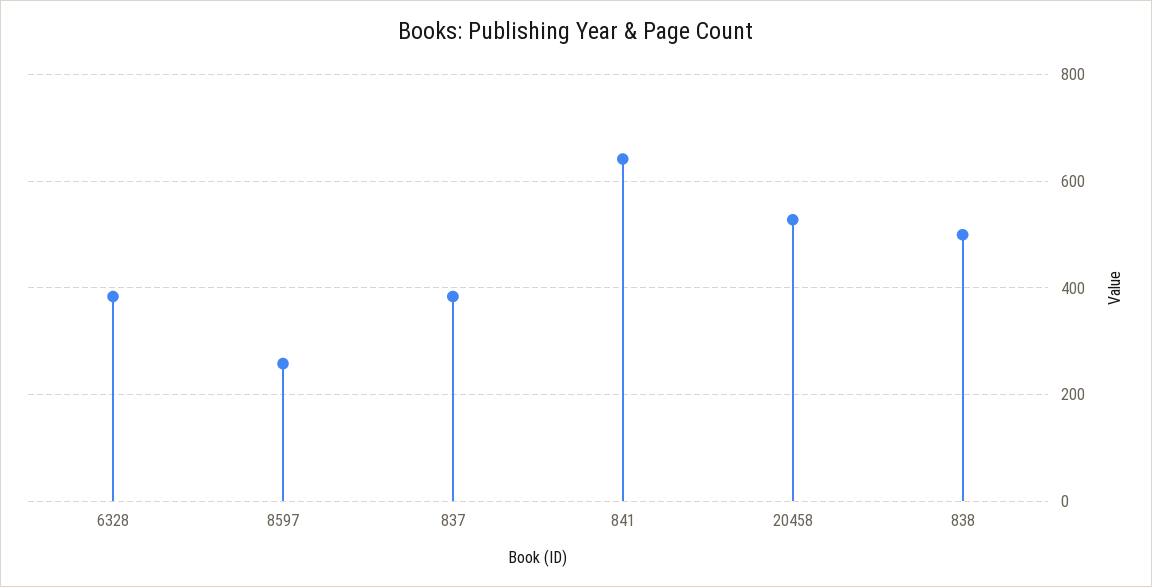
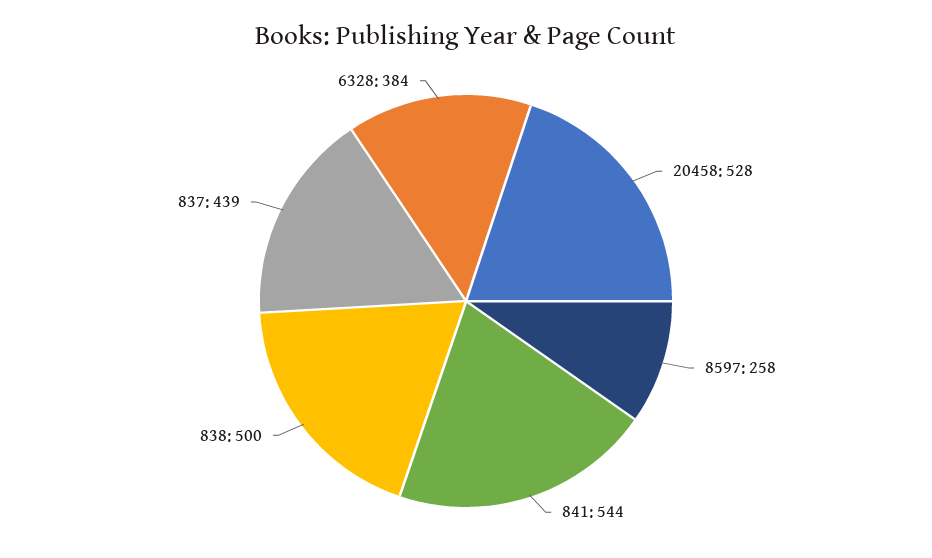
837: 380 -> 439
841: 640 -> 544

